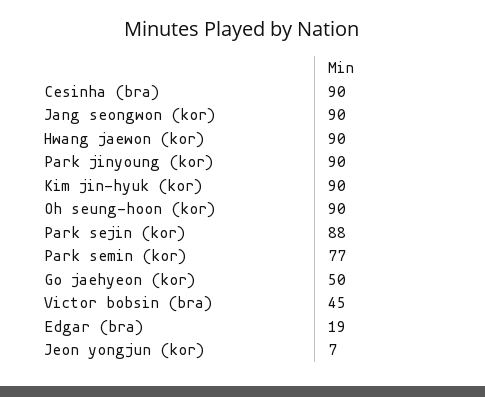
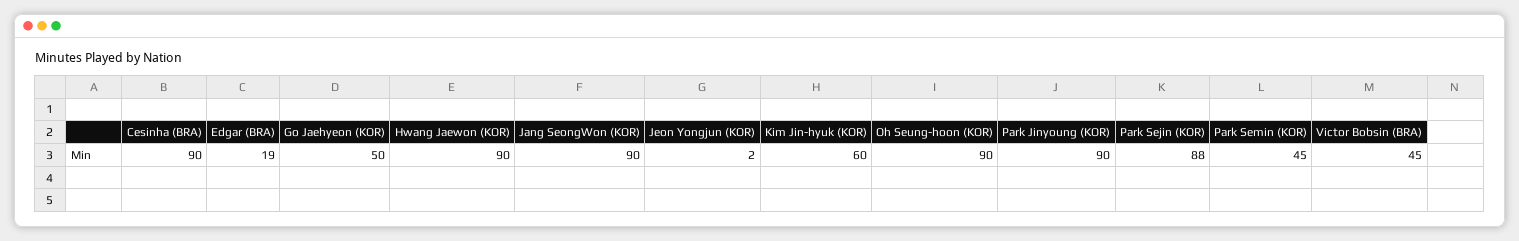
Kim jin-hyuk (kor): 90 -> 60
Park semin (kor): 77 -> 45
Jeon yongjun (kor): 7 -> 2

